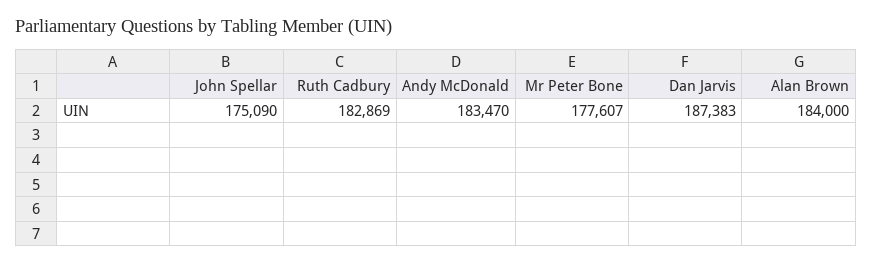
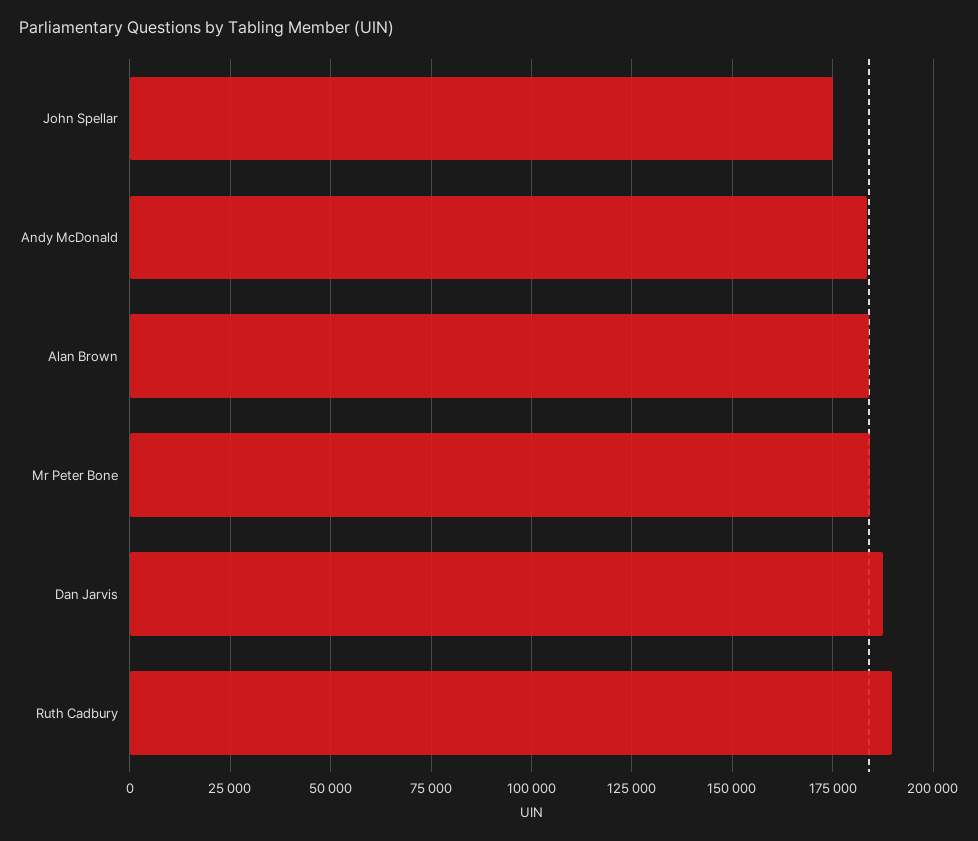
Ruth Cadbury: 182869 -> 190000
Mr Peter Bone: 177607 -> 185000

